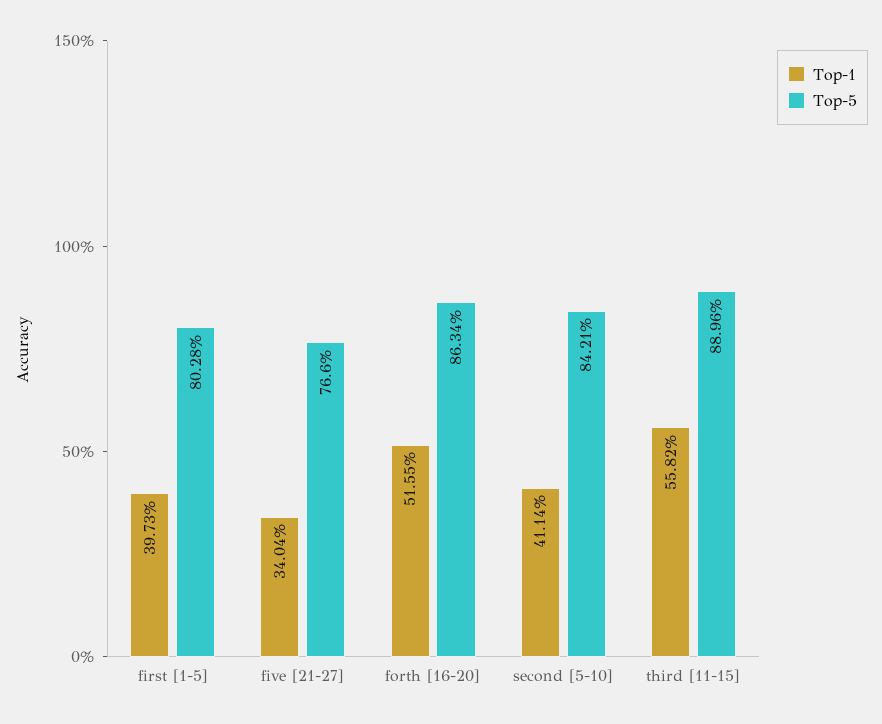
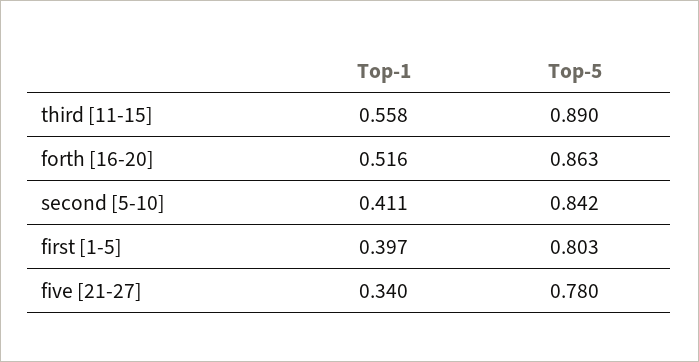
Top-5, five [21-27]: 0.766 -> 0.78

